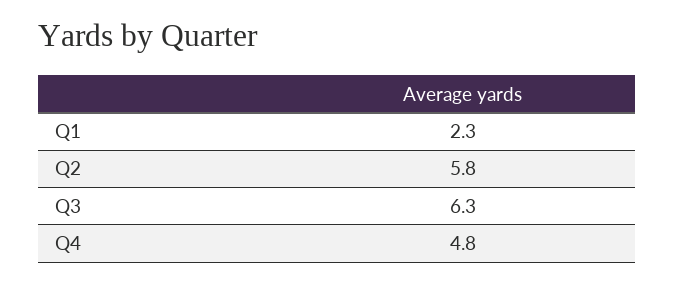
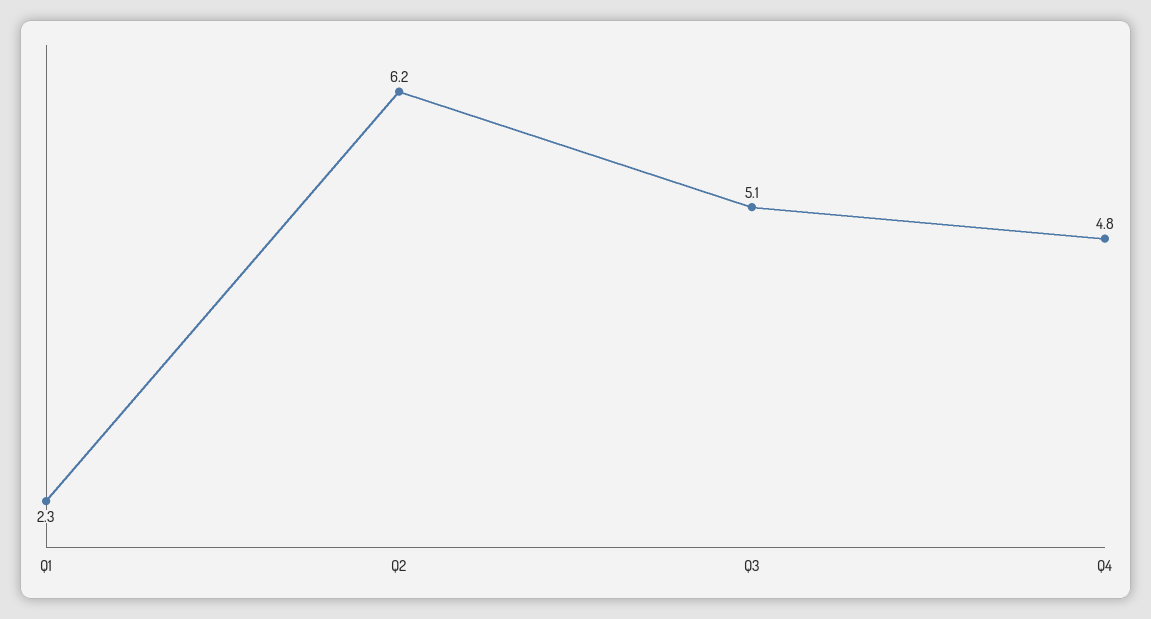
Q2: 5.8 -> 6.2
Q3: 6.3 -> 5.1

